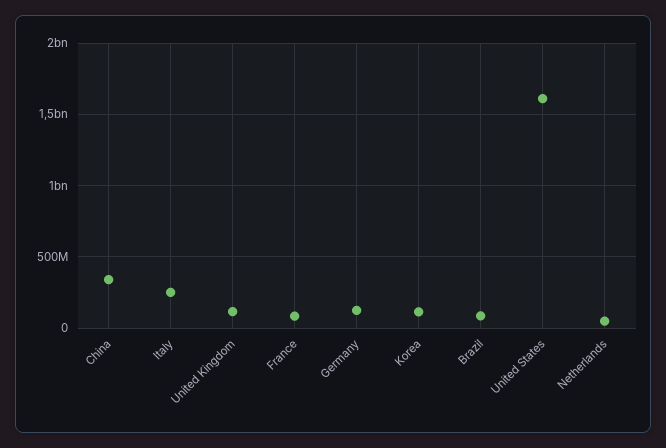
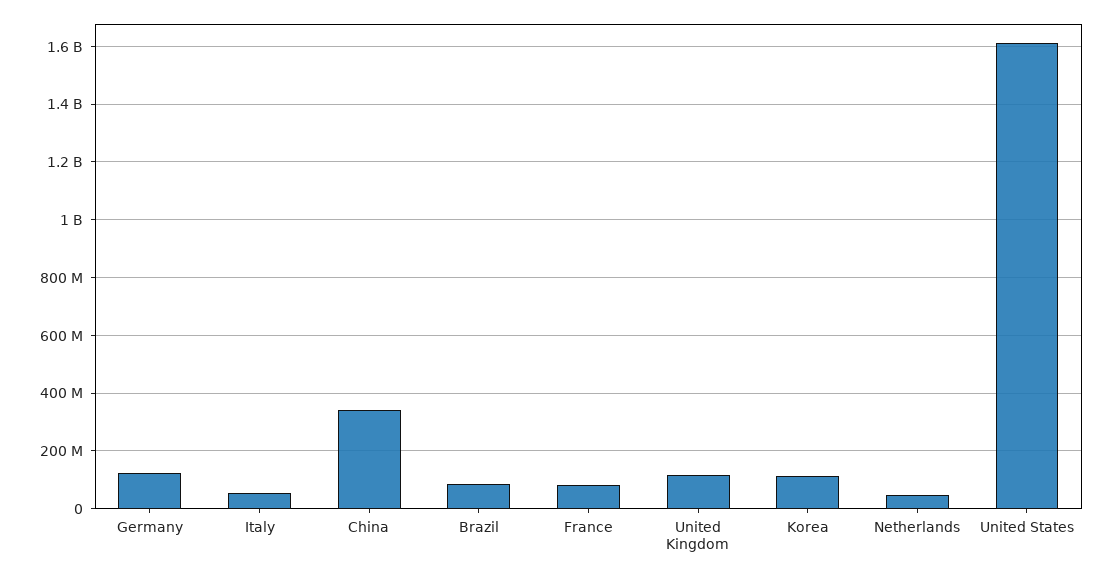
Italy: 250000000 -> 50000000

